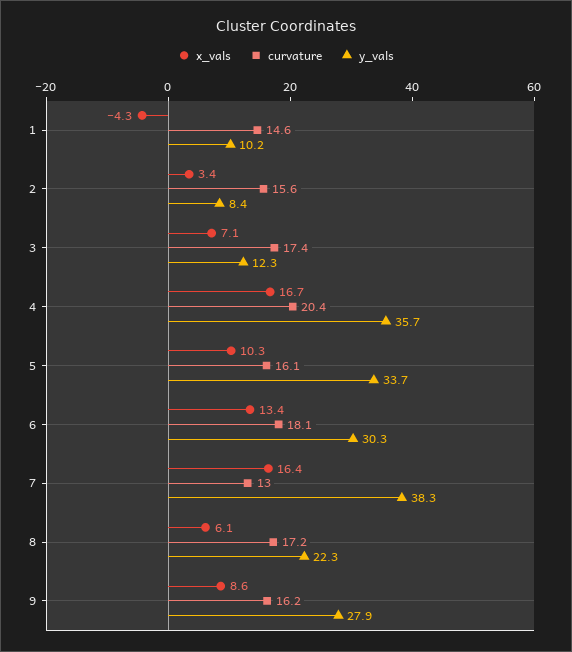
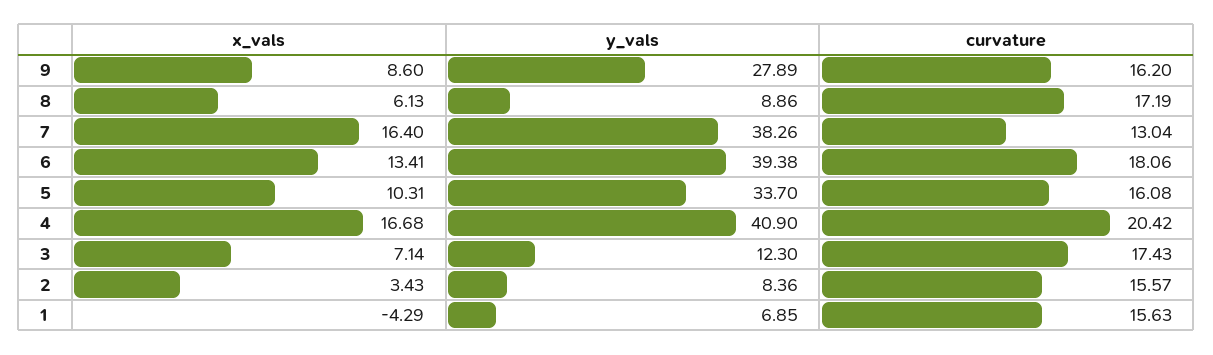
curvature, 1: 14.6 -> 15.63
y_vals, 1: 10.2 -> 6.85
y_vals, 4: 35.7 -> 40.9
y_vals, 6: 30.3 -> 39.38
y_vals, 8: 22.3 -> 8.86

